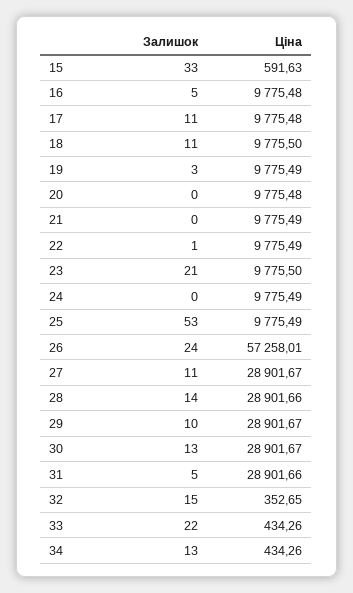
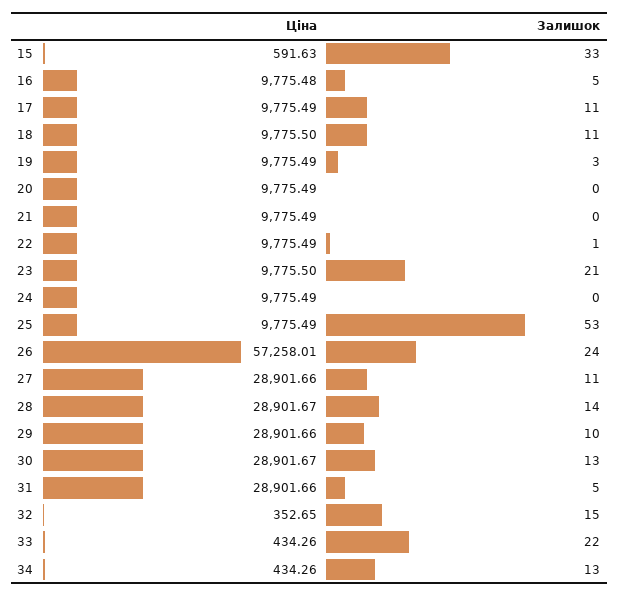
Ціна, 17: 9775.48 -> 9775.49
Ціна, 20: 9775.48 -> 9775.49
Ціна, 27: 28901.67 -> 28901.66
Ціна, 28: 28901.66 -> 28901.67
Ціна, 29: 28901.67 -> 28901.66

